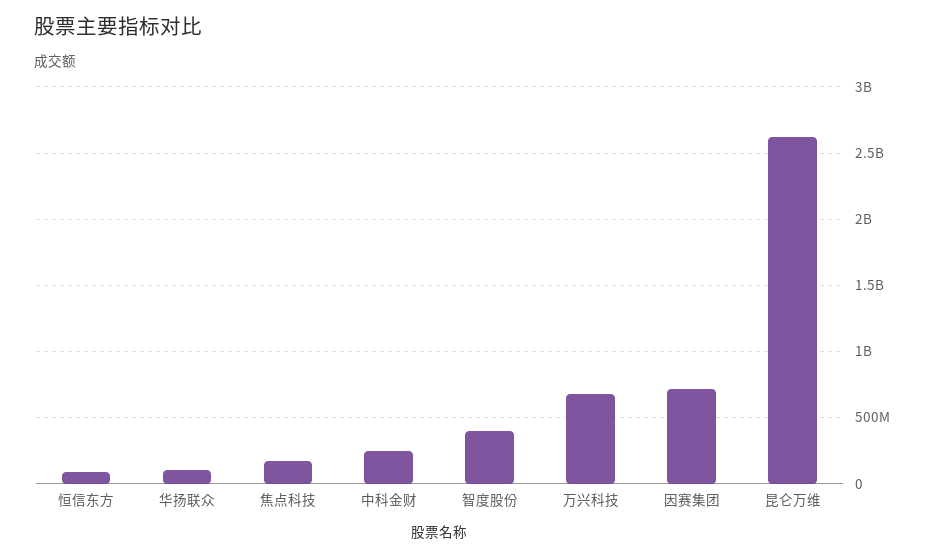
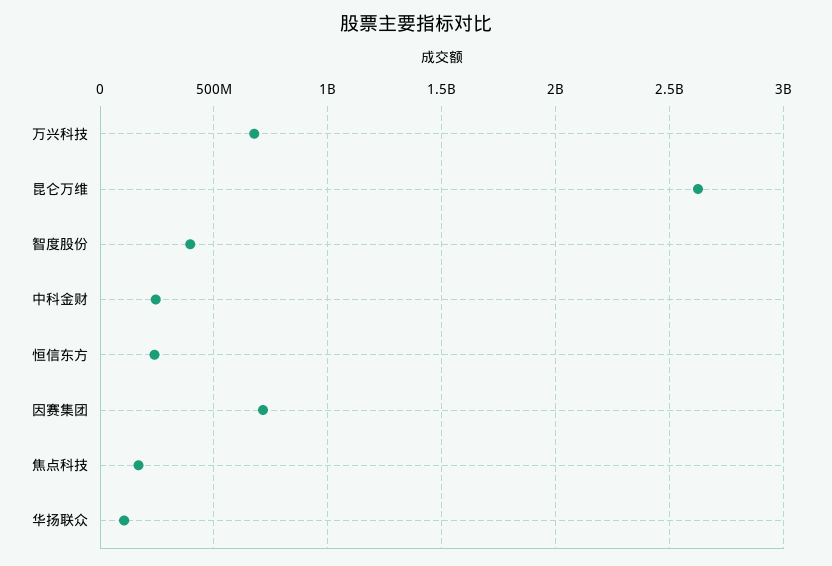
恒信东方: 100000000 -> 250000000

